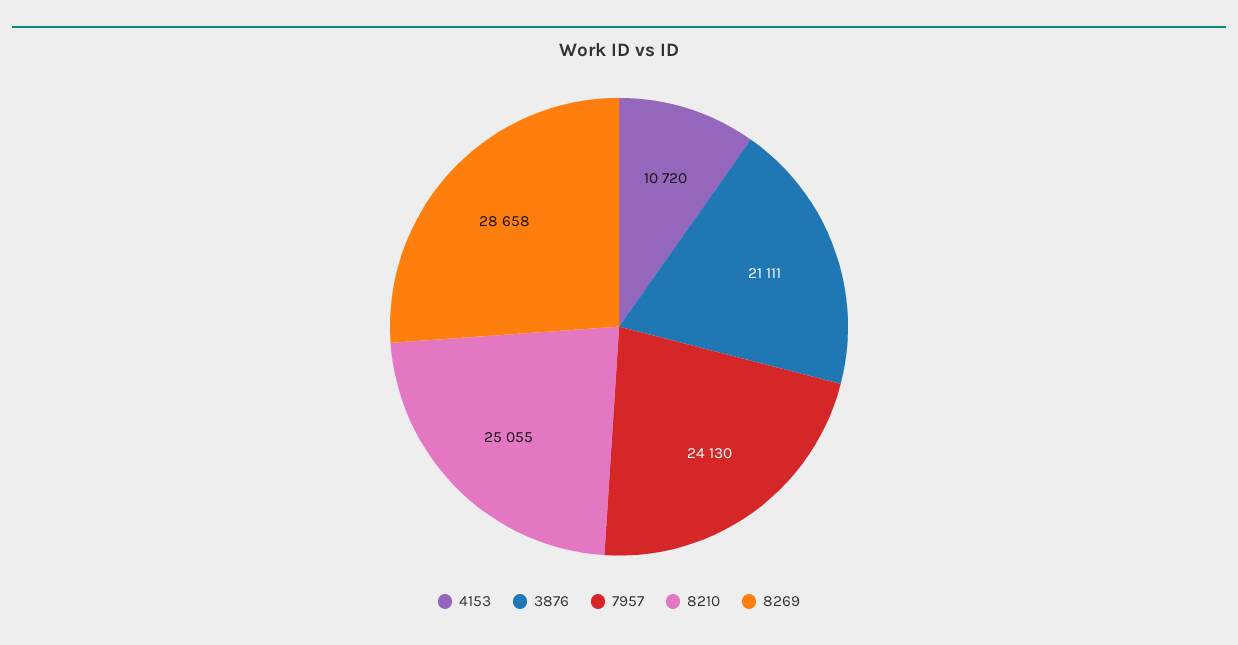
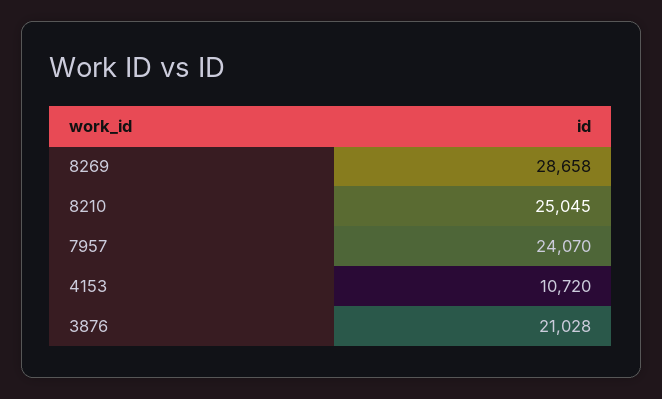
3876: 21111 -> 21028
7957: 24130 -> 24070
8210: 25055 -> 25045

